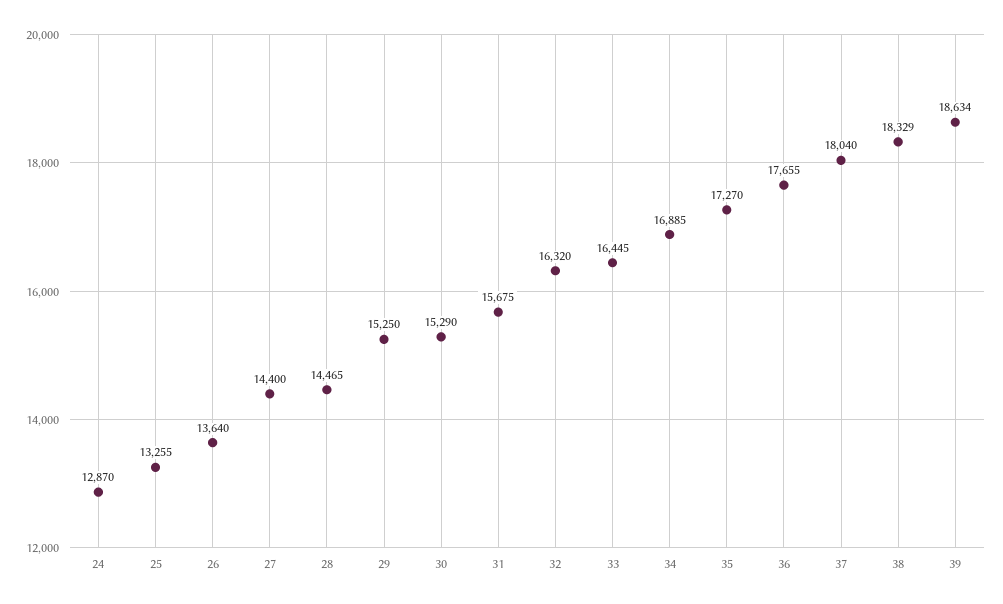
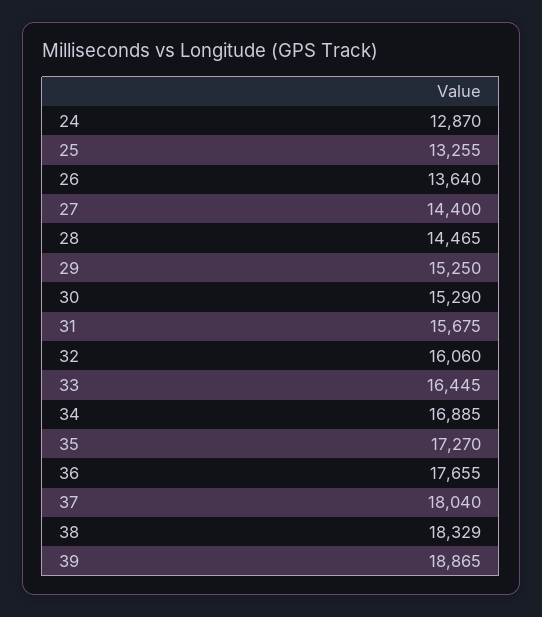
32: 16320 -> 16060
39: 18634 -> 18865

